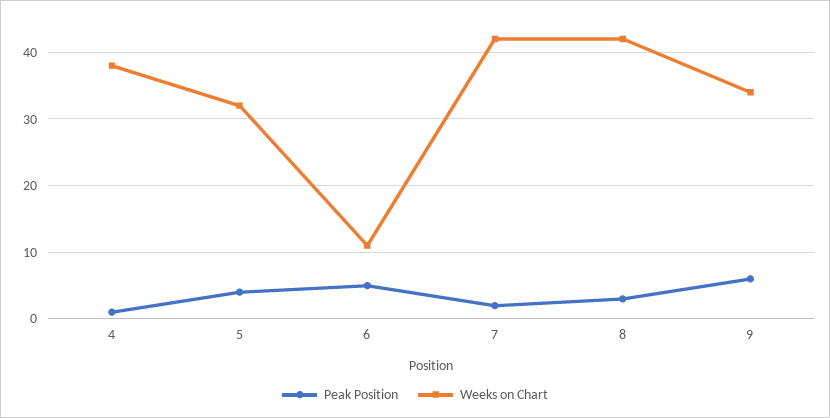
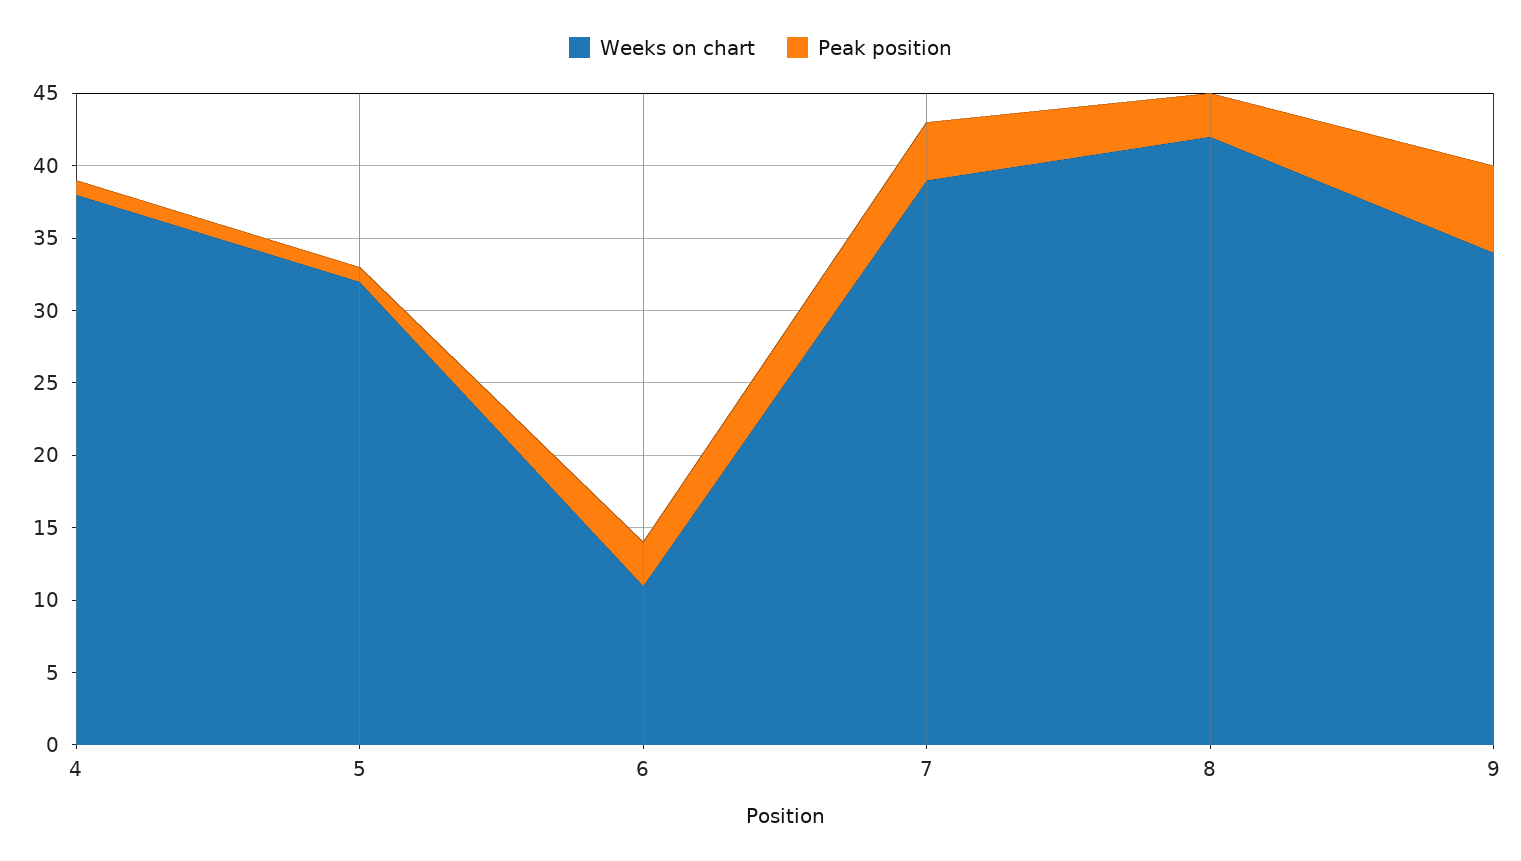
Peak Position, 5: 4 -> 1
Peak Position, 6: 5 -> 3
Peak Position, 7: 2 -> 4
Weeks on Chart, 7: 42 -> 39

